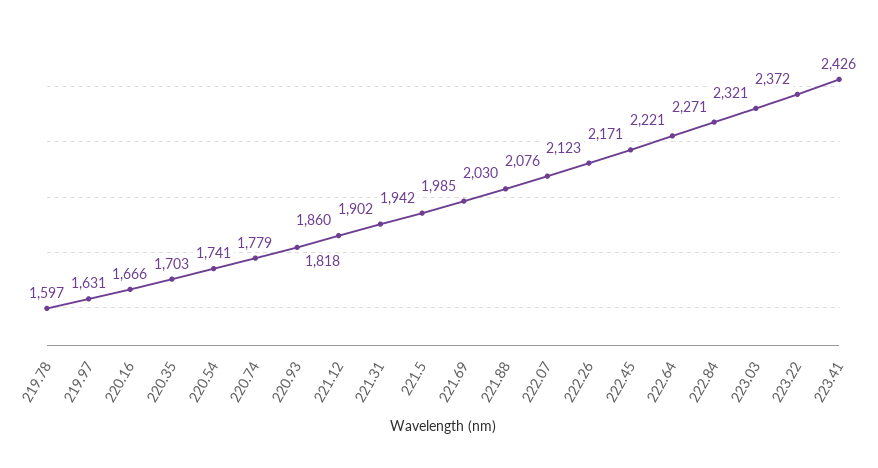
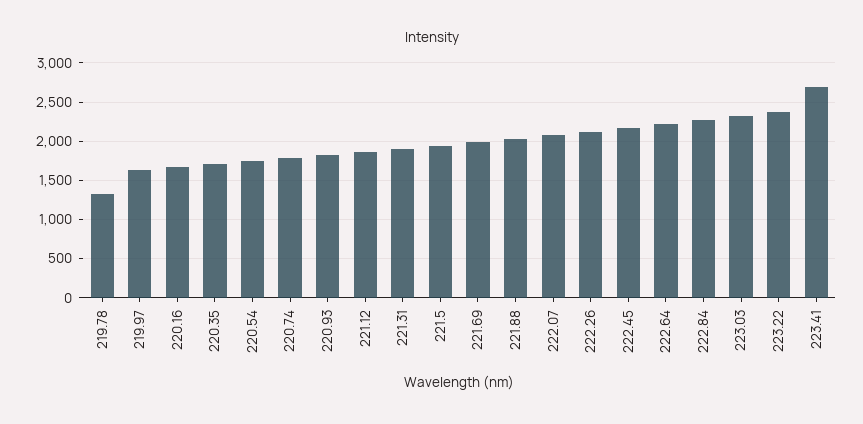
219.78: 1597 -> 1300
223.41: 2426 -> 2700

